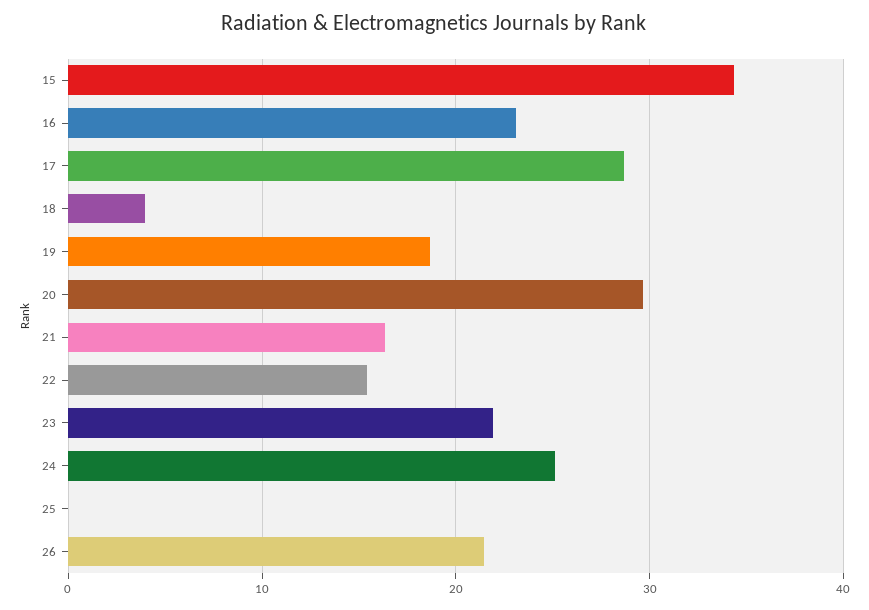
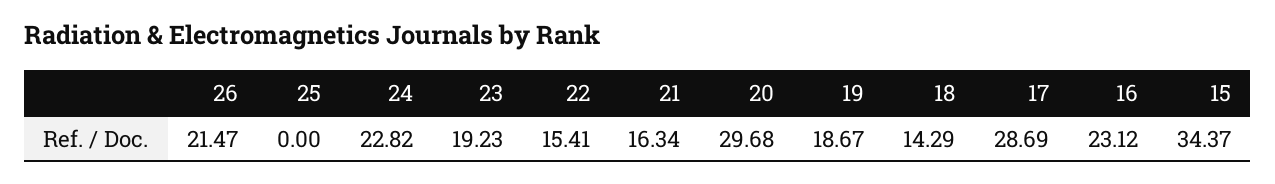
18: 4 -> 14.29
23: 22 -> 19.23
24: 25 -> 22.82

